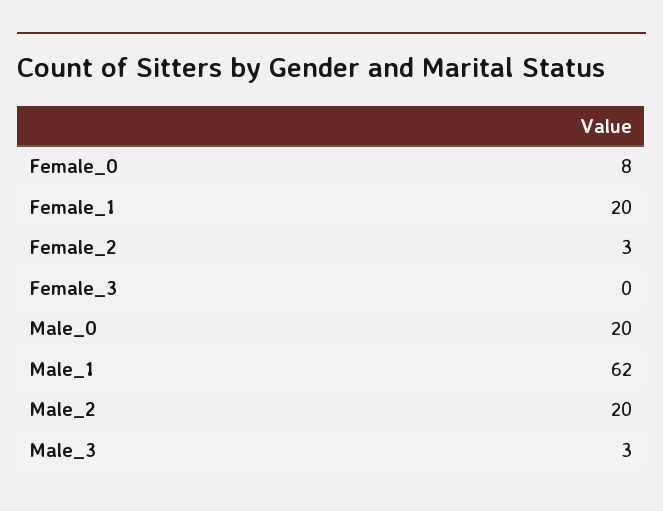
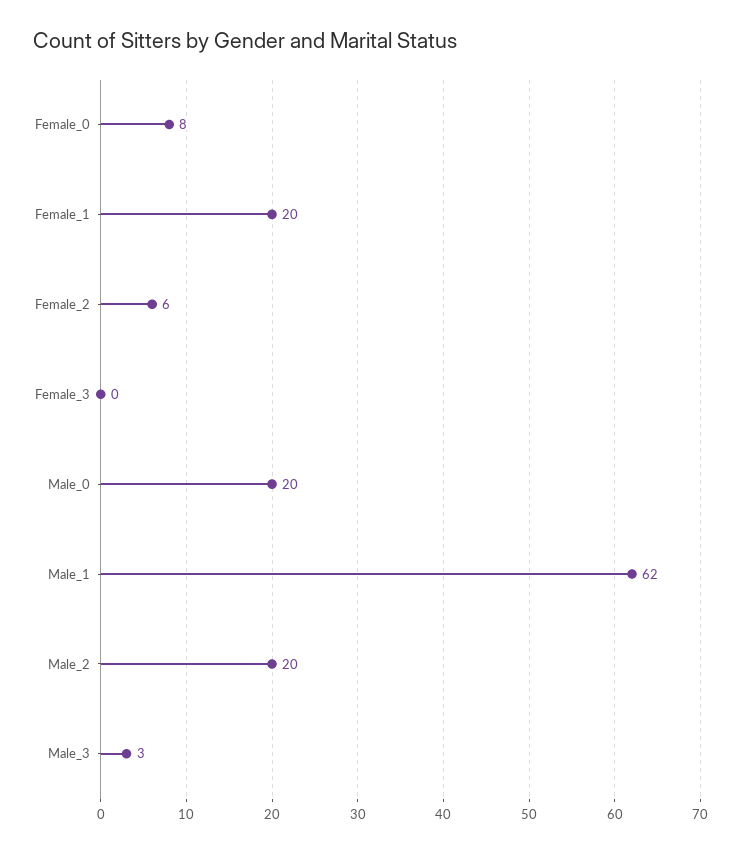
Female_2: 3 -> 6

